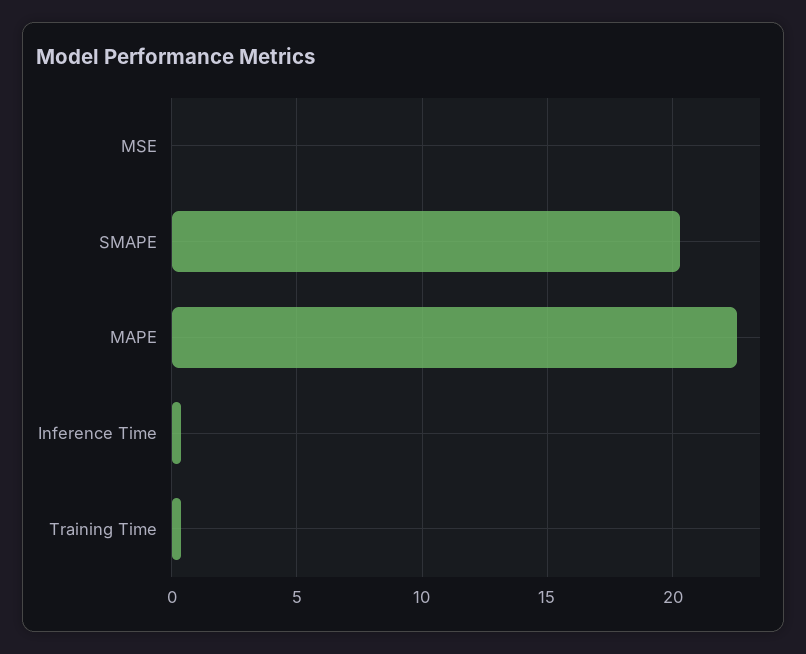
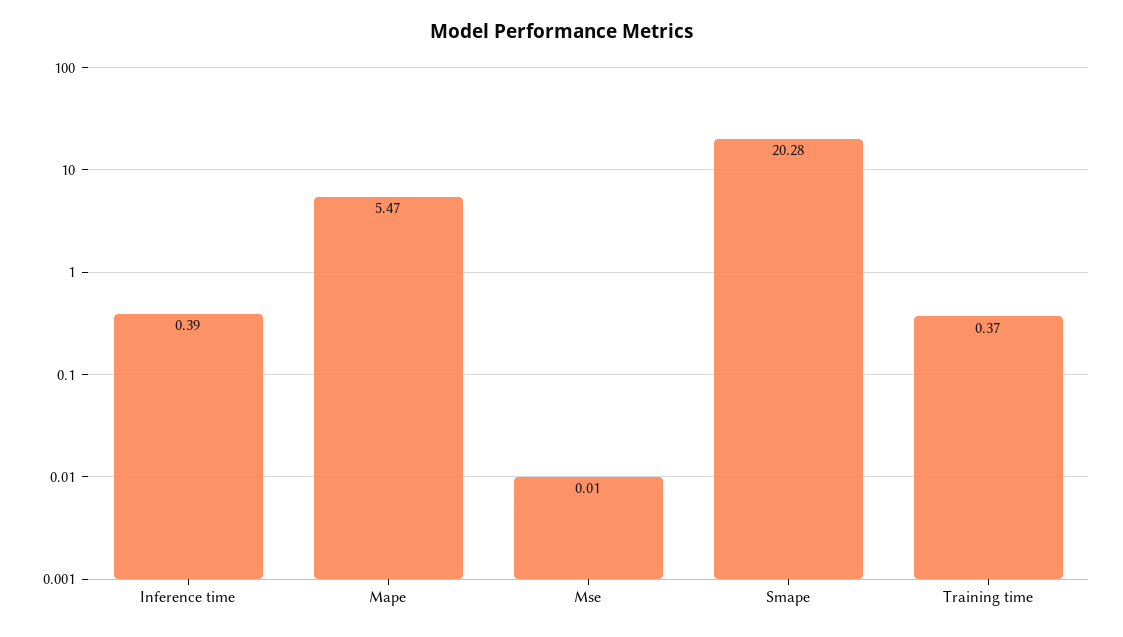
MAPE: 22.5 -> 5.47

